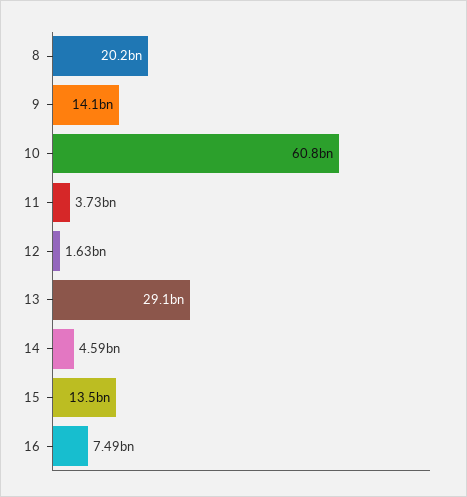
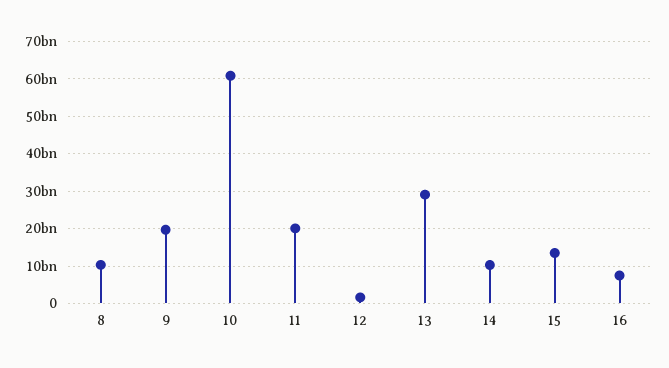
8: 20200000000 -> 10000000000
9: 14100000000 -> 20000000000
11: 3730000000 -> 20000000000
14: 4590000000 -> 10000000000

